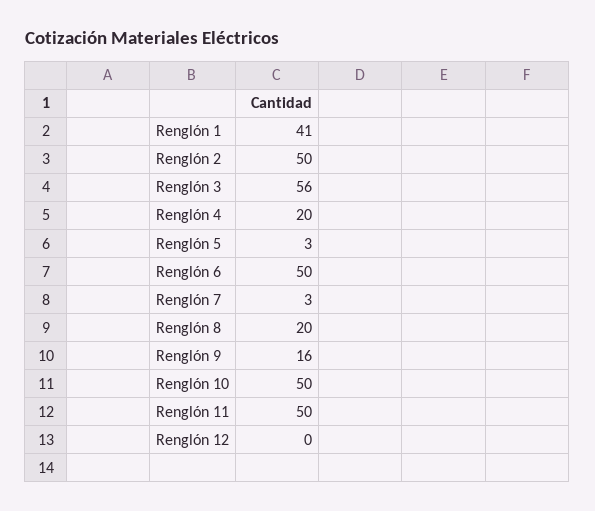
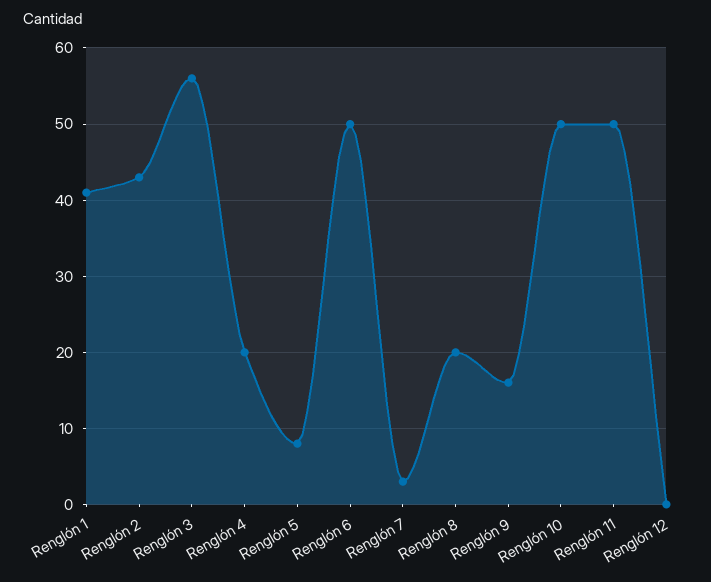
Renglón 2: 50 -> 43
Renglón 5: 3 -> 8

